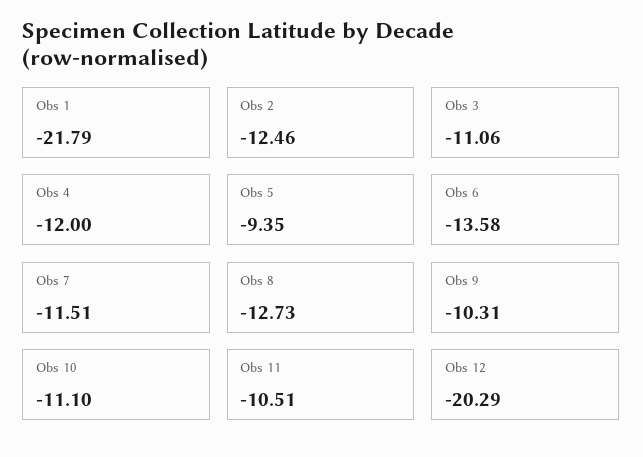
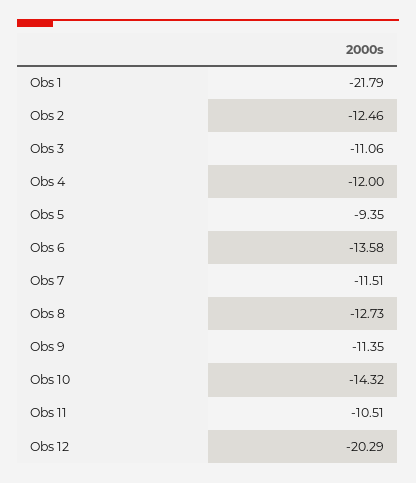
Obs 9: -10.31 -> -11.35
Obs 10: -11.1 -> -14.32

